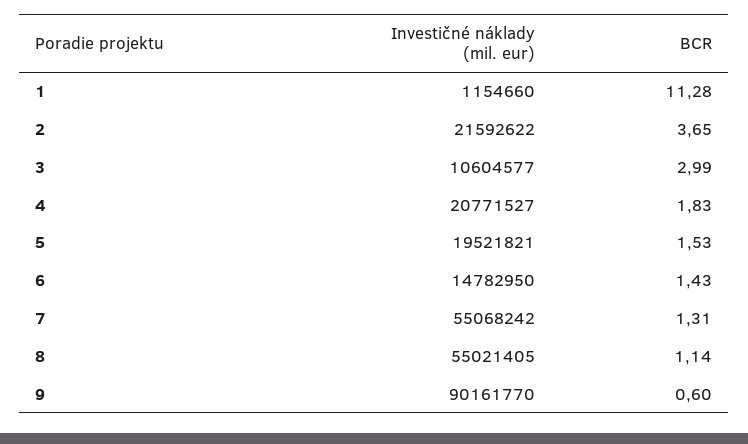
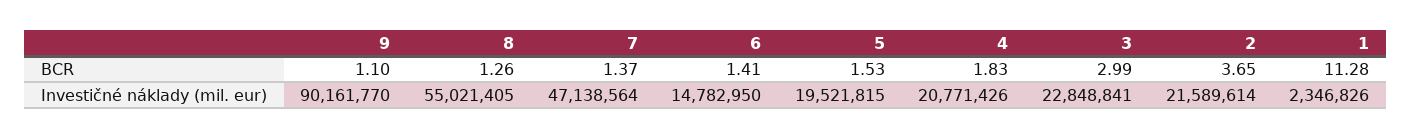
Investičné náklady (mil. eur), 1: 1154660 -> 2346826
Investičné náklady (mil. eur), 2: 21592622 -> 21589614
Investičné náklady (mil. eur), 3: 10604577 -> 22848841
Investičné náklady (mil. eur), 4: 20771527 -> 20771426
Investičné náklady (mil. eur), 5: 19521821 -> 19521815
BCR, 6: 1.43 -> 1.41
Investičné náklady (mil. eur), 7: 55068242 -> 47138564
BCR, 7: 1.31 -> 1.37
BCR, 8: 1.14 -> 1.26
BCR, 9: 0.6 -> 1.1

